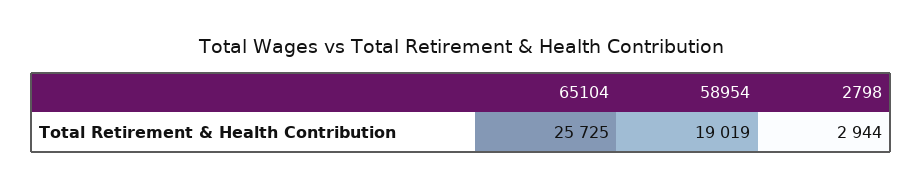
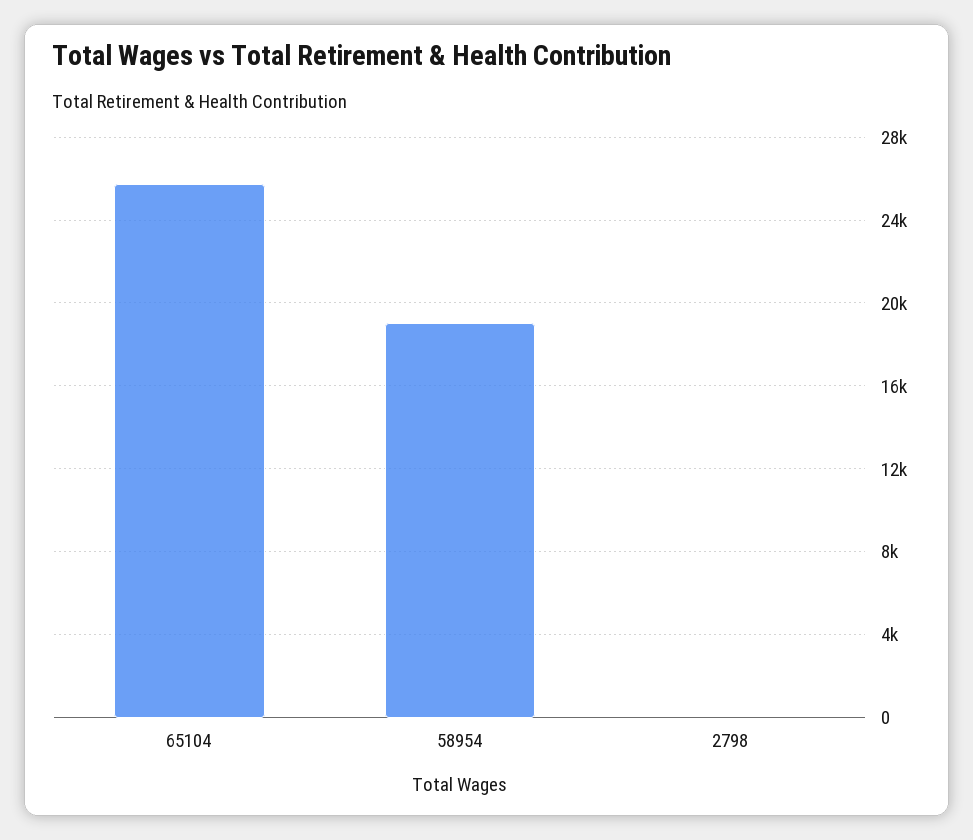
2798: 2944 -> 0

